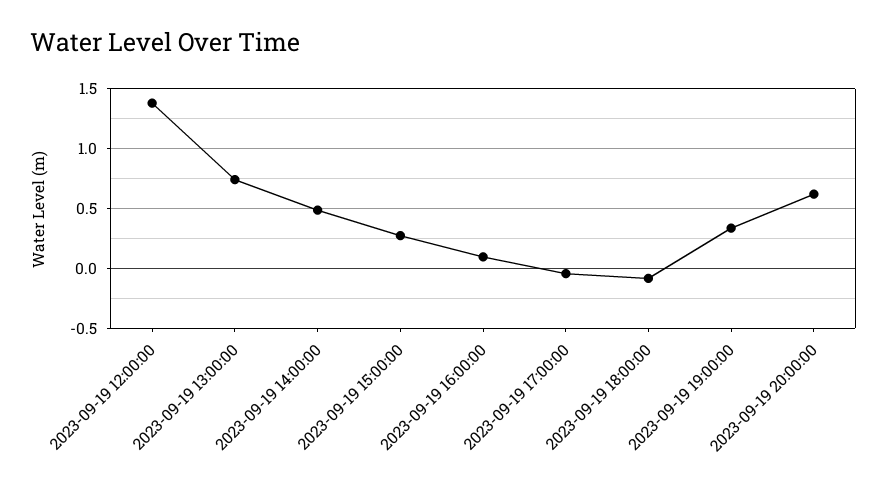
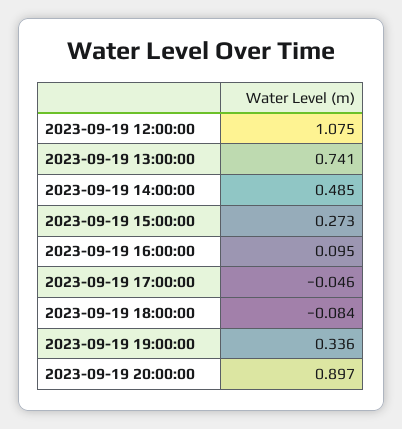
2023-09-19 12:00:00: 1.4 -> 1.075
2023-09-19 20:00:00: 0.6 -> 0.897

